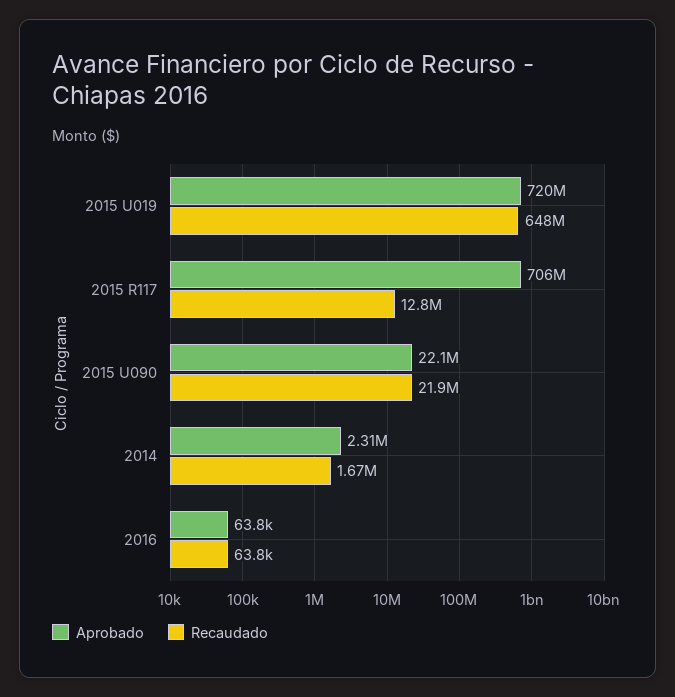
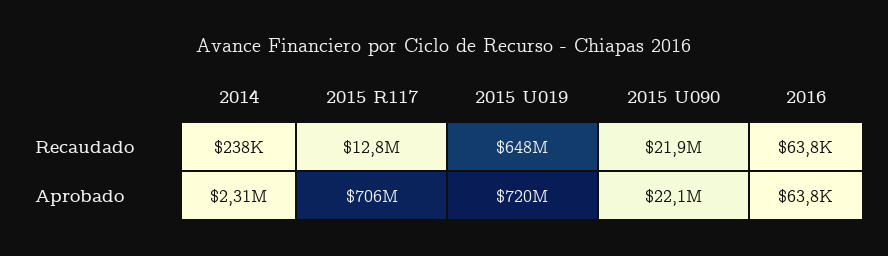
Recaudado, 2014: 1670000 -> 238000

